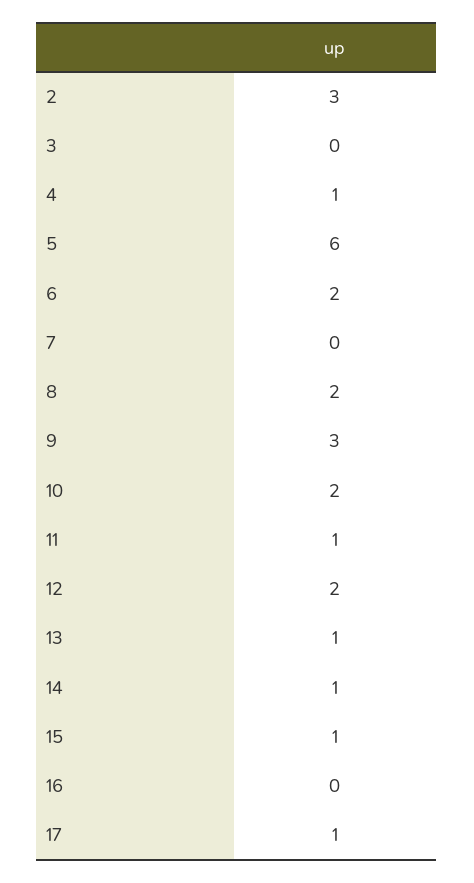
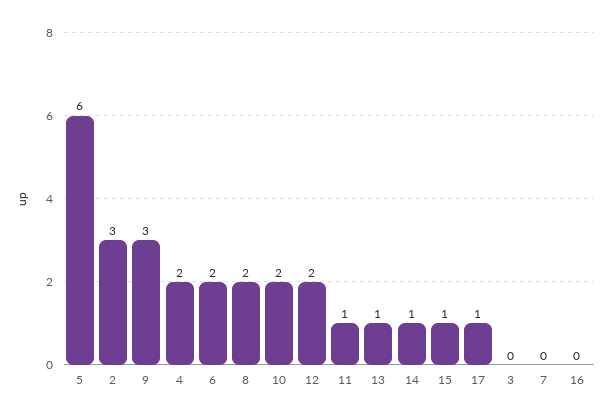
4: 1 -> 2

